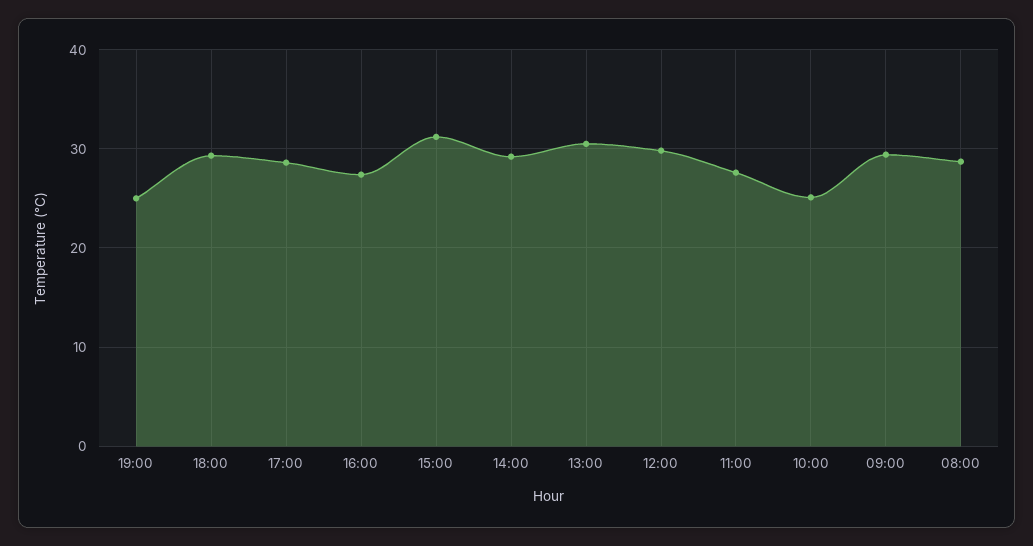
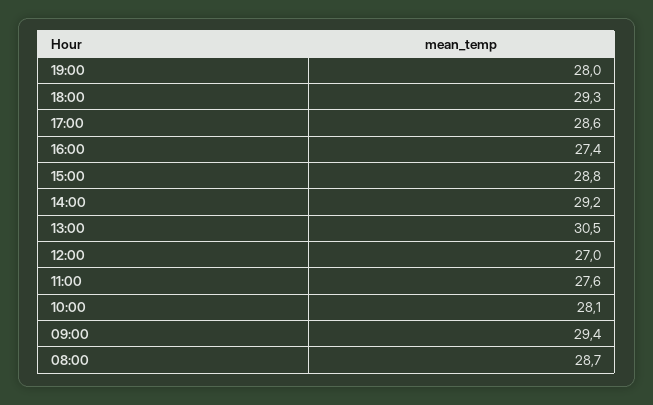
19:00: 25 -> 28
15:00: 31 -> 28.8
12:00: 30 -> 27
10:00: 25 -> 28.1

